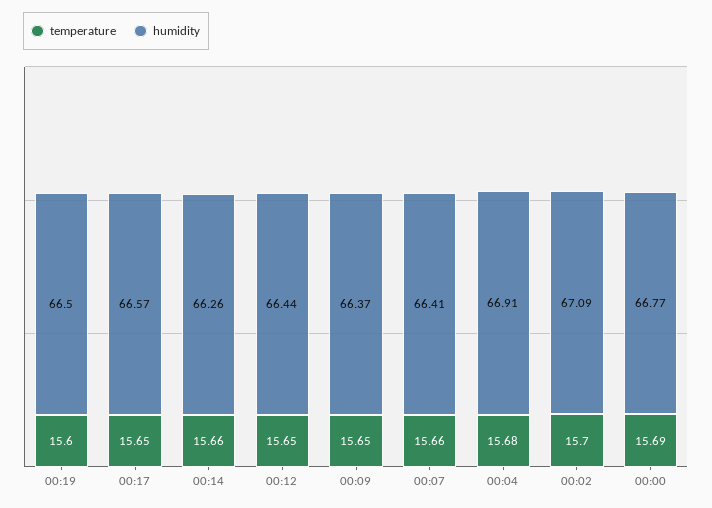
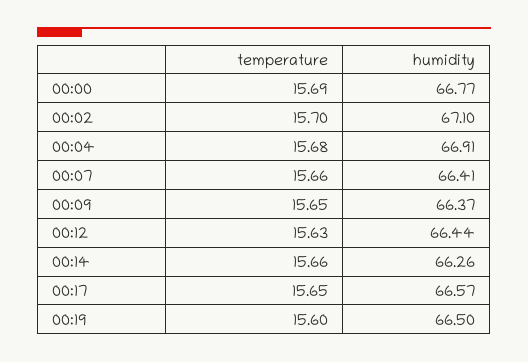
temperature, 00:12: 15.65 -> 15.63
humidity, 00:02: 67.09 -> 67.1

